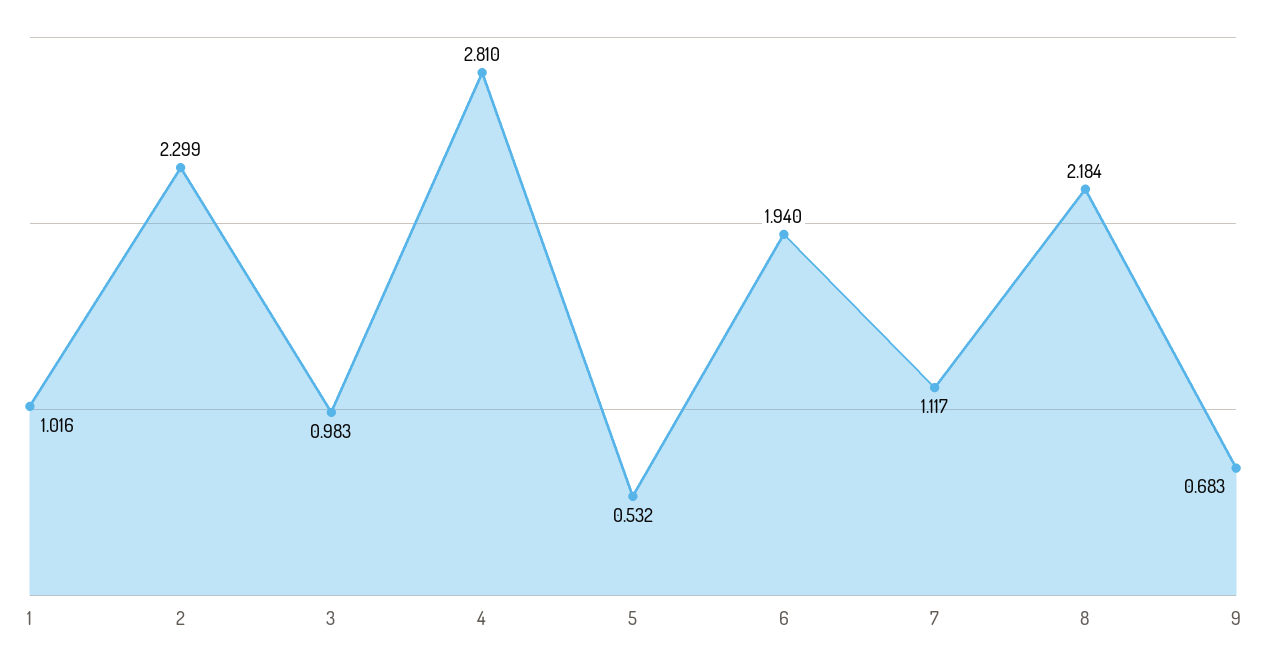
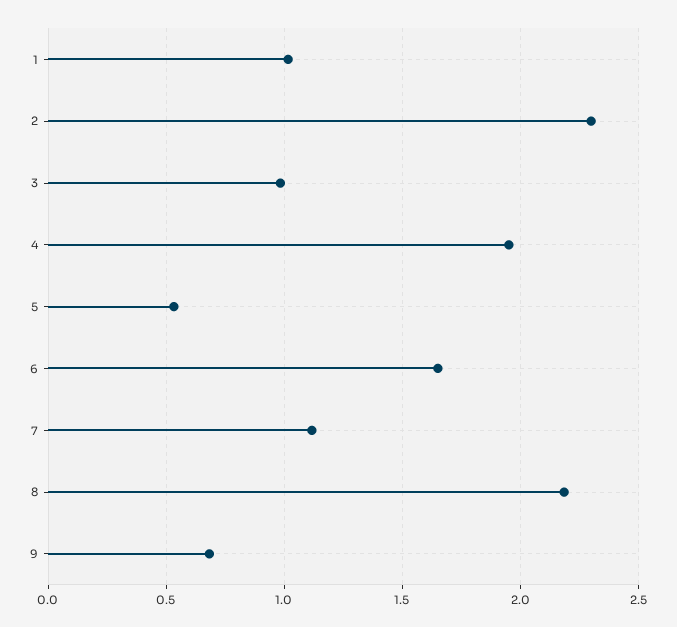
4: 2.81 -> 1.95
6: 1.94 -> 1.65

